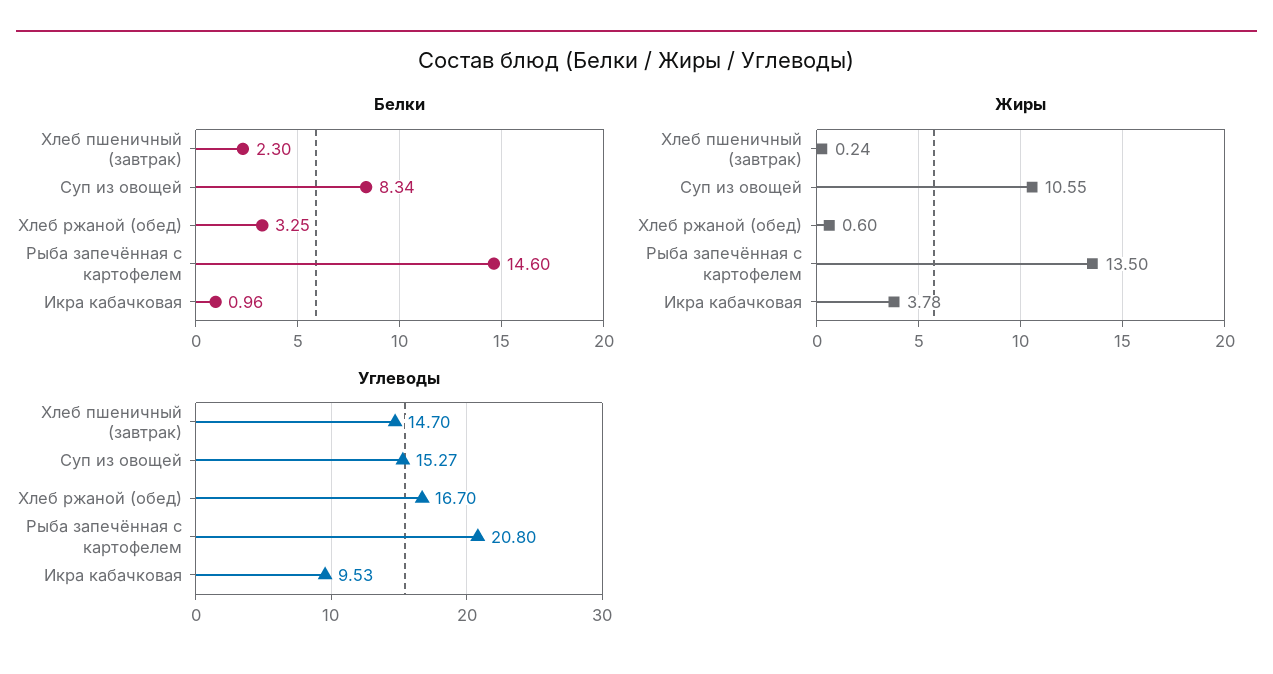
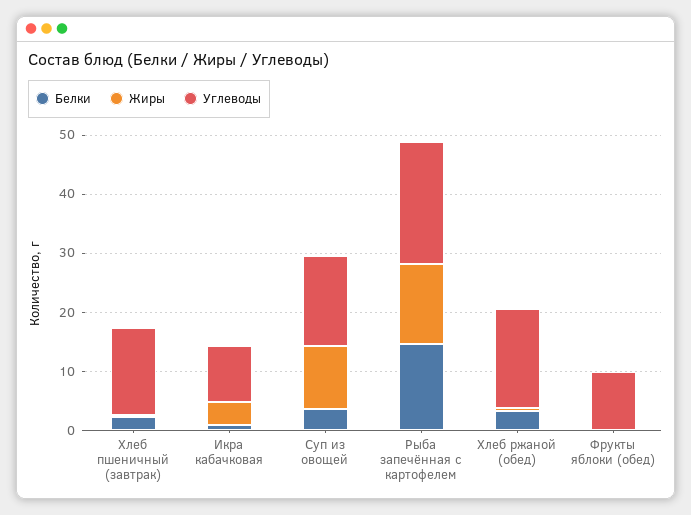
Белки, Суп из овощей: 8.34 -> 4
Белки, Фрукты яблоки (обед): none -> 0
Жиры, Фрукты яблоки (обед): none -> 0
Углеводы, Фрукты яблоки (обед): none -> 10

